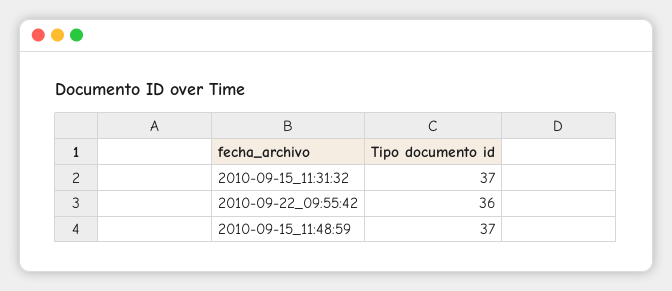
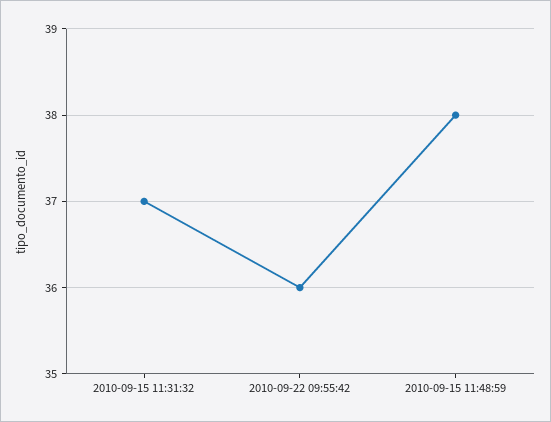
2010-09-15_11:48:59: 37 -> 38

